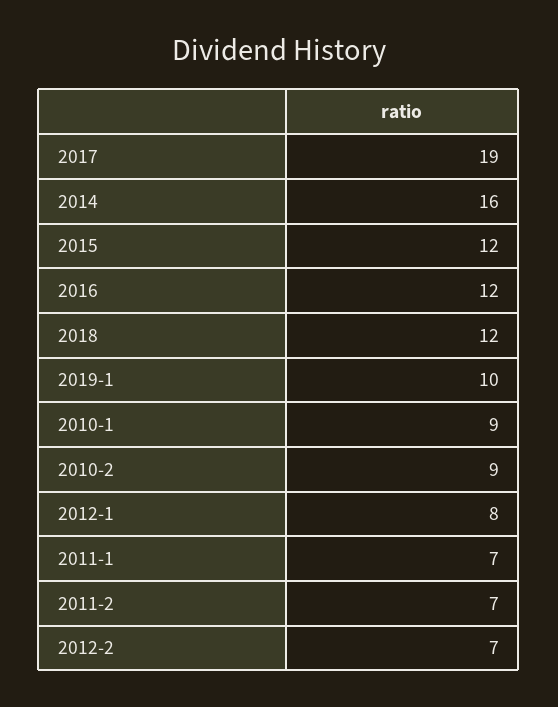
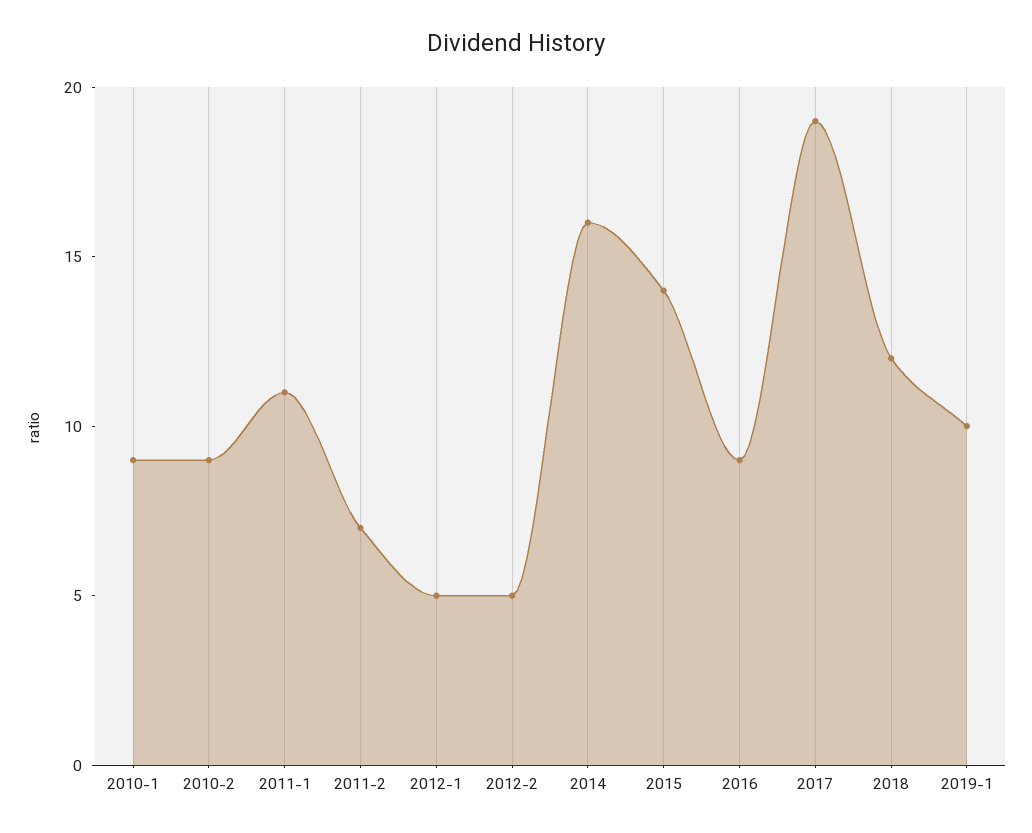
2015: 12 -> 14
2016: 12 -> 9
2012-1: 8 -> 5
2011-1: 7 -> 11
2012-2: 7 -> 5

